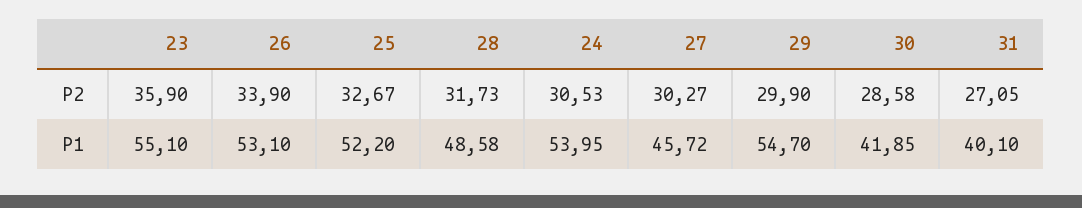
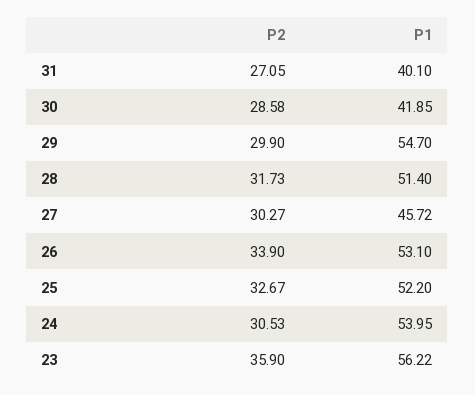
23, P1: 55.1 -> 56.22
28, P1: 48.58 -> 51.4

